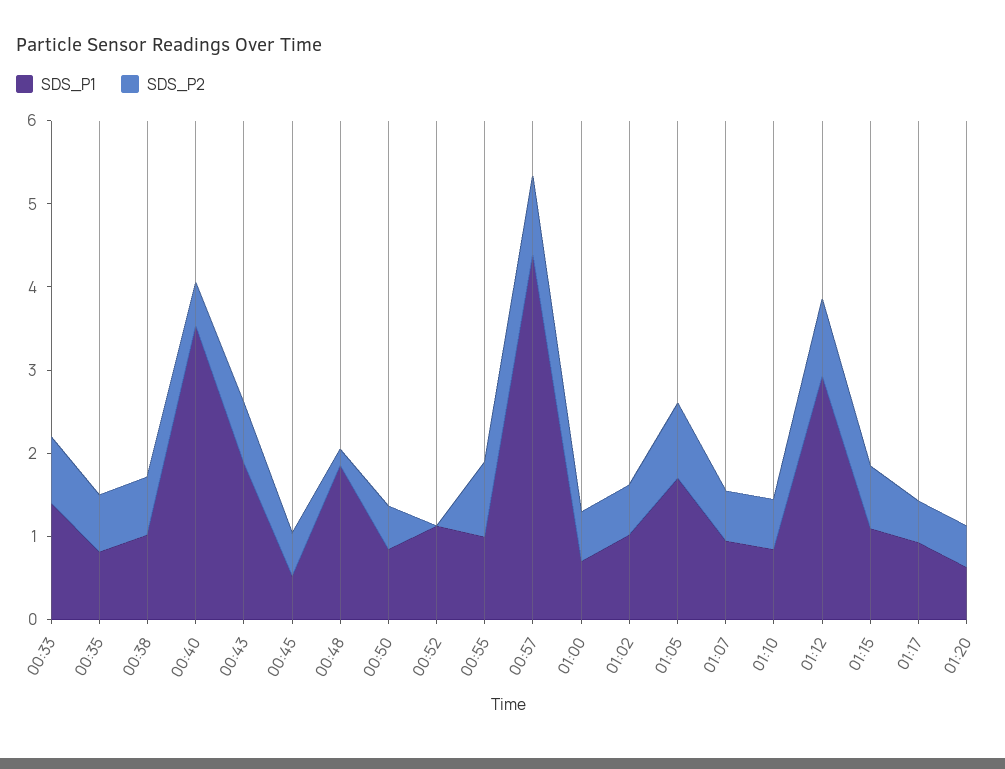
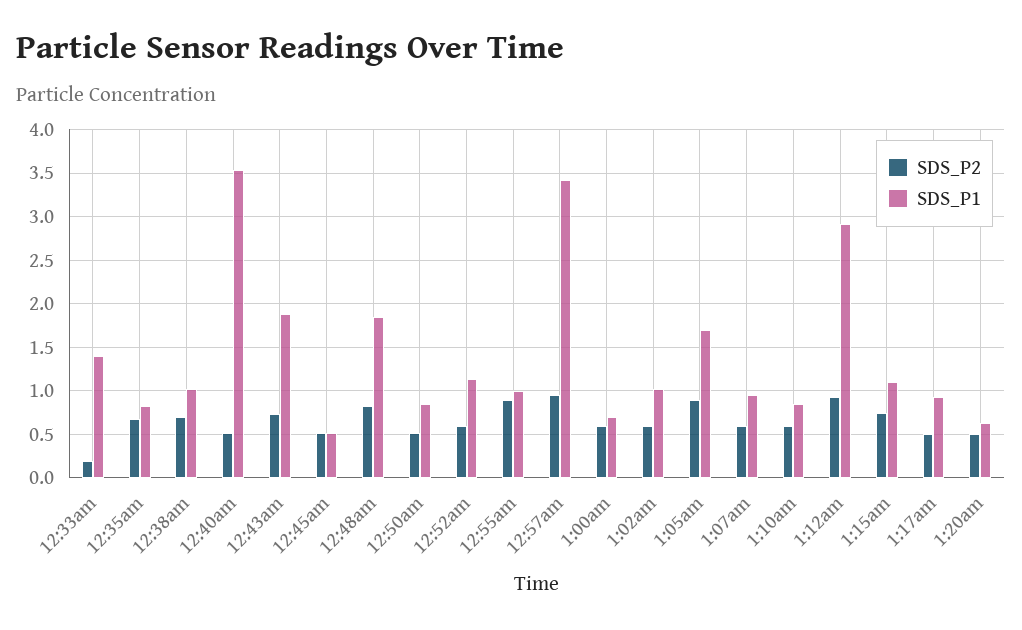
SDS_P2, 00:33: 0.8 -> 0.2
SDS_P2, 00:48: 0.2 -> 0.8
SDS_P2, 00:52: 0 -> 0.6
SDS_P1, 00:57: 4.4 -> 3.4

